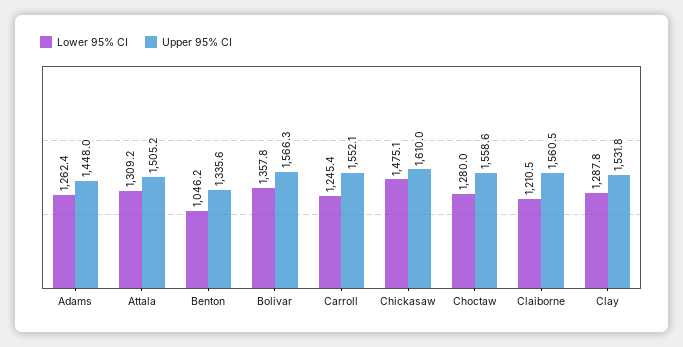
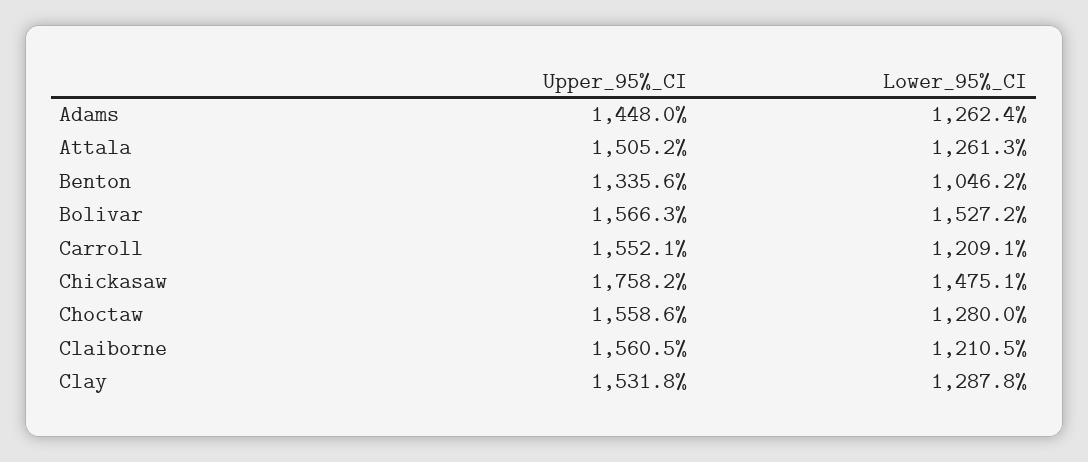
Lower 95% CI, Attala: 1309.2 -> 1261.3
Lower 95% CI, Bolivar: 1357.8 -> 1527.2
Lower 95% CI, Carroll: 1245.4 -> 1209.1
Upper 95% CI, Chickasaw: 1610 -> 1758.2

